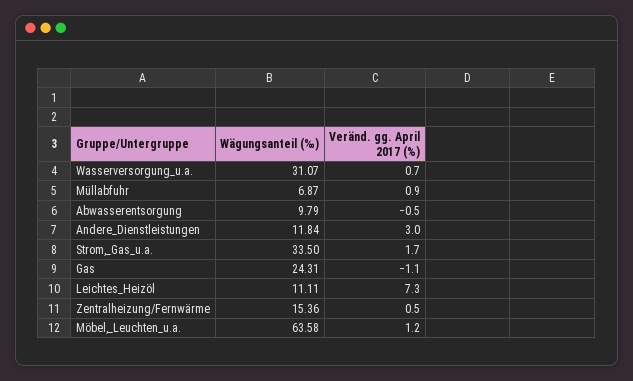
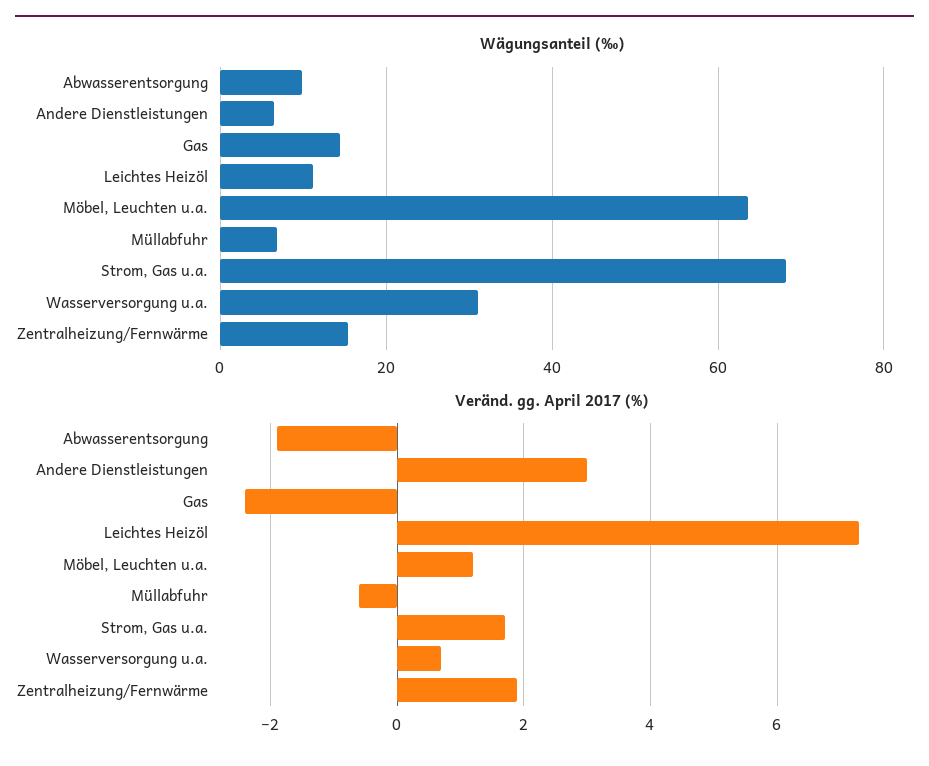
Veränd. gg. April 2017 (%), Müllabfuhr: 0.9 -> -0.5
Veränd. gg. April 2017 (%), Abwasserentsorgung: -0.5 -> -2
Wägungsanteil (‰), Andere_Dienstleistungen: 11.84 -> 6
Wägungsanteil (‰), Strom,_Gas_u.a.: 33.5 -> 68
Wägungsanteil (‰), Gas: 24.31 -> 14
Veränd. gg. April 2017 (%), Gas: -1.1 -> -2.5
Veränd. gg. April 2017 (%), Zentralheizung/Fernwärme: 0.5 -> 2

